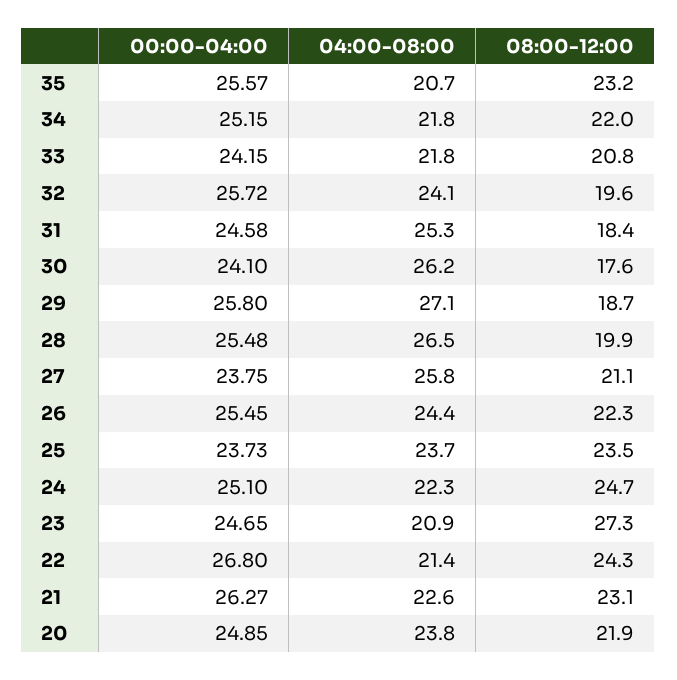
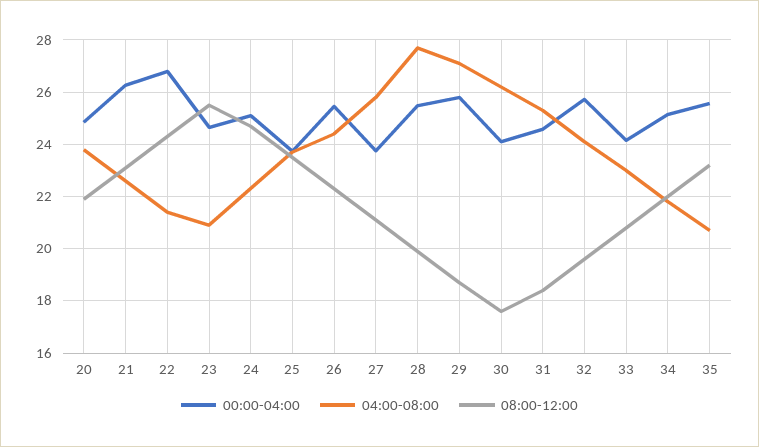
04:00-08:00, 33: 21.8 -> 23
04:00-08:00, 28: 26.5 -> 27.75
08:00-12:00, 23: 27.3 -> 25.5

